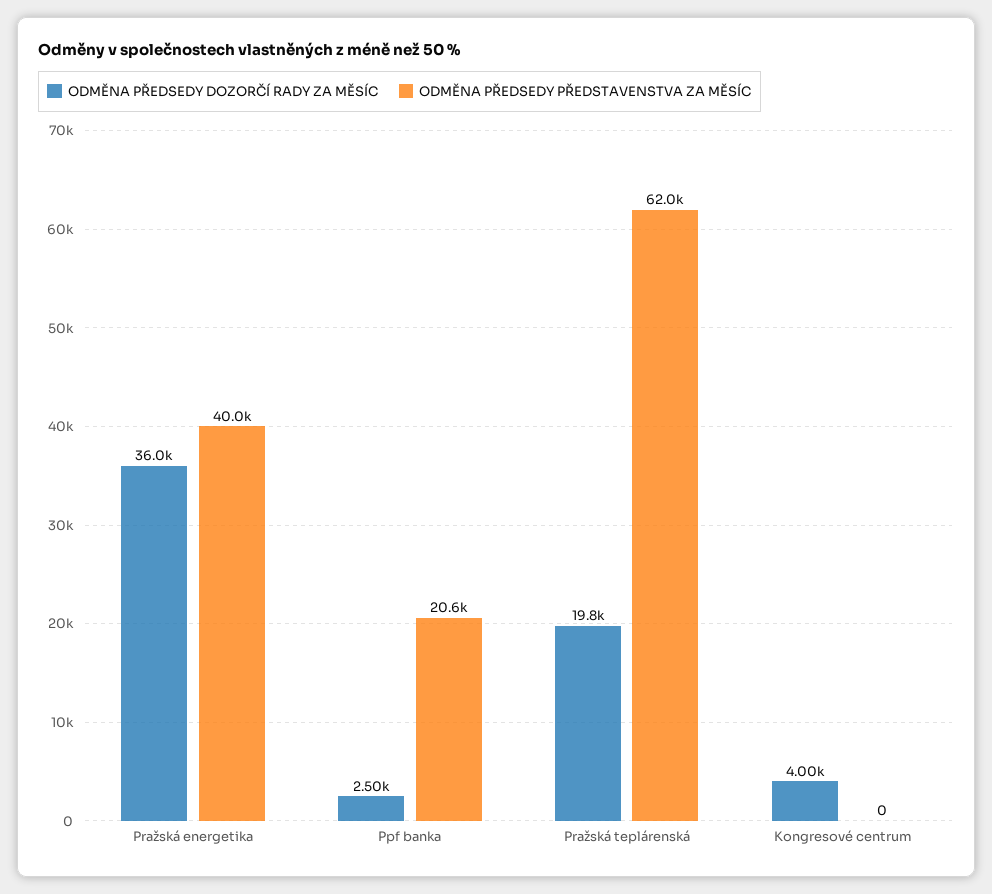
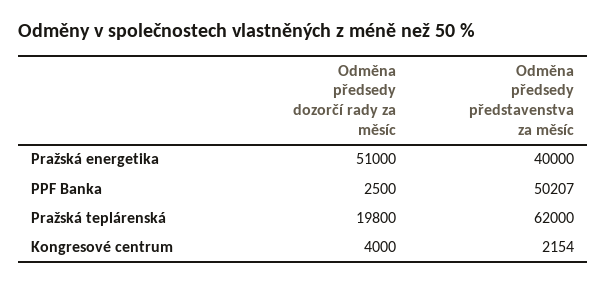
ODMĚNA PŘEDSEDY DOZORČÍ RADY ZA MĚSÍC, Pražská energetika: 36000 -> 51000
ODMĚNA PŘEDSEDY PŘEDSTAVENSTVA ZA MĚSÍC, Ppf banka: 20600 -> 50207
ODMĚNA PŘEDSEDY PŘEDSTAVENSTVA ZA MĚSÍC, Kongresové centrum: 0 -> 2154

